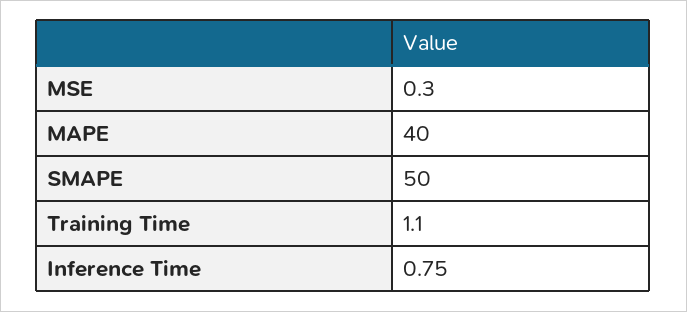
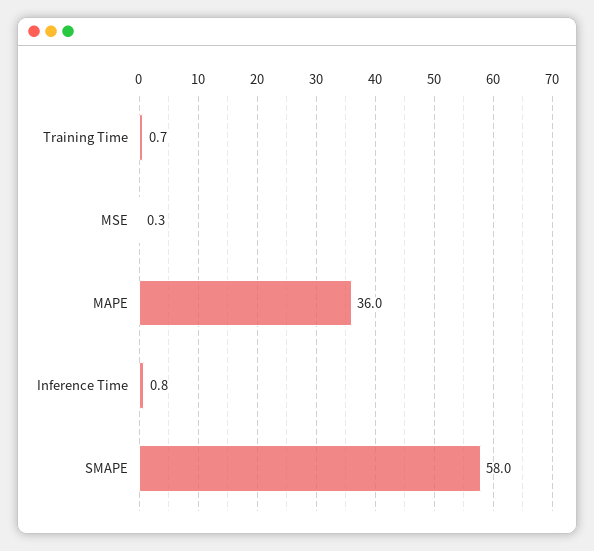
MAPE: 40 -> 36
SMAPE: 50 -> 58
Training Time: 1.1 -> 0.7

